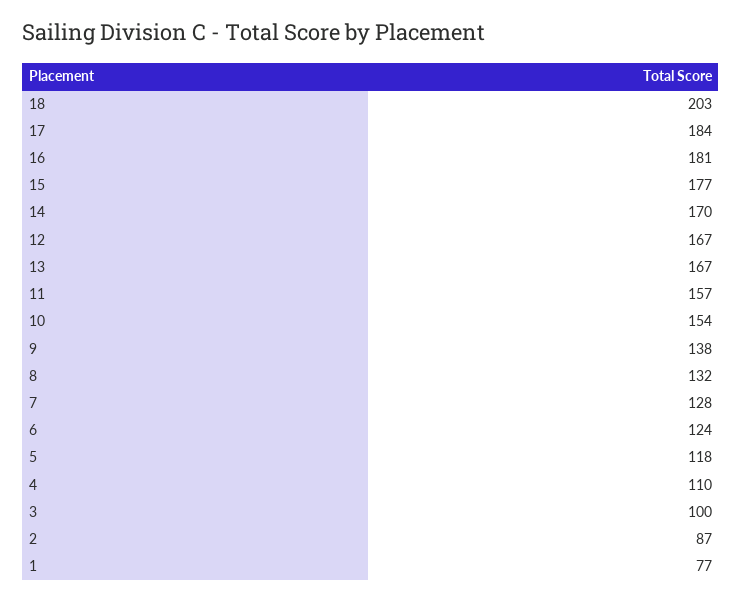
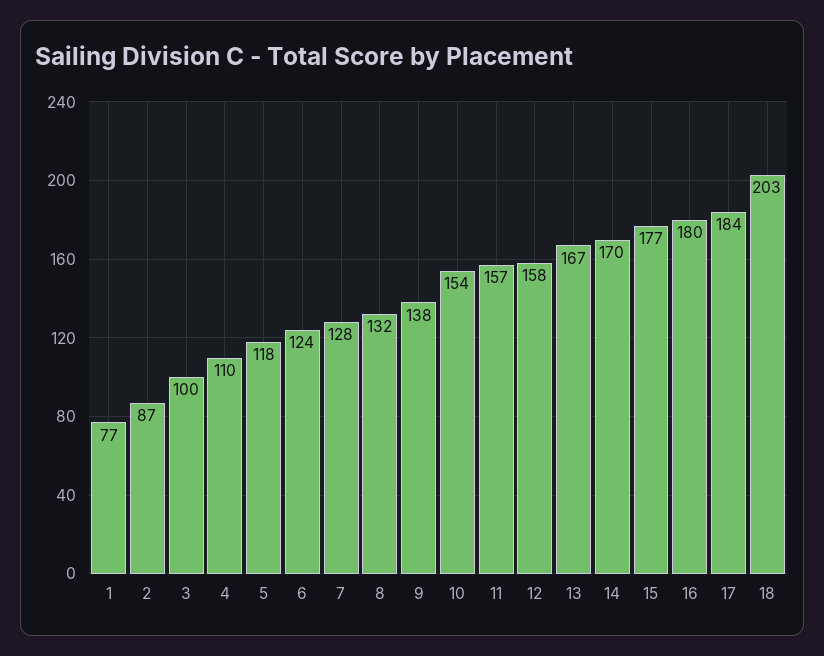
16: 181 -> 180
12: 167 -> 158

